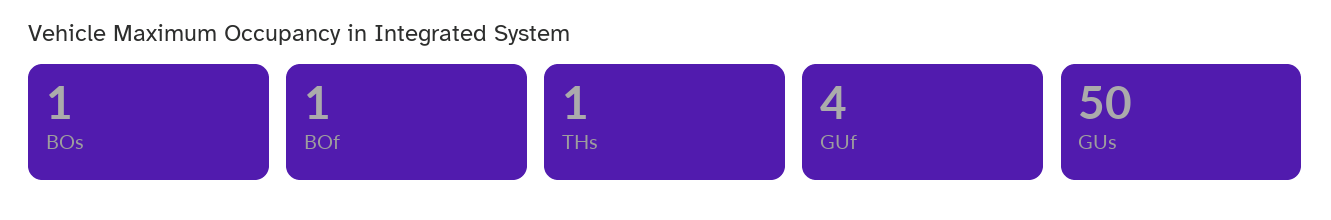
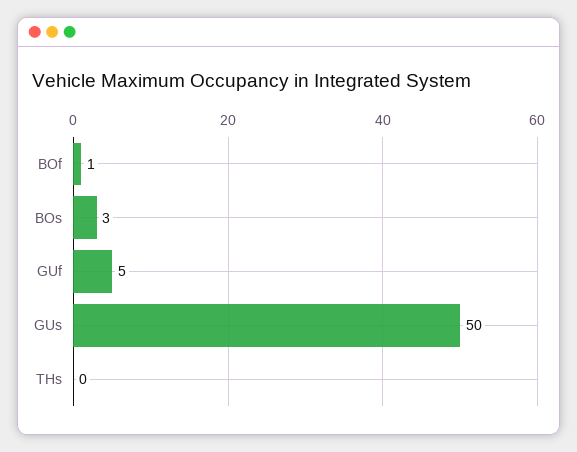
BOs: 1 -> 3
THs: 1 -> 0
GUf: 4 -> 5

